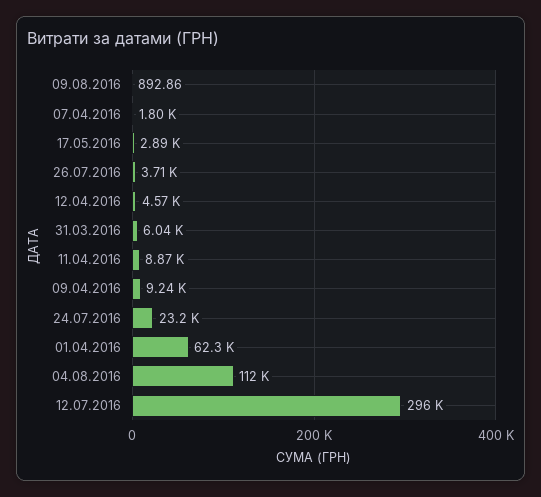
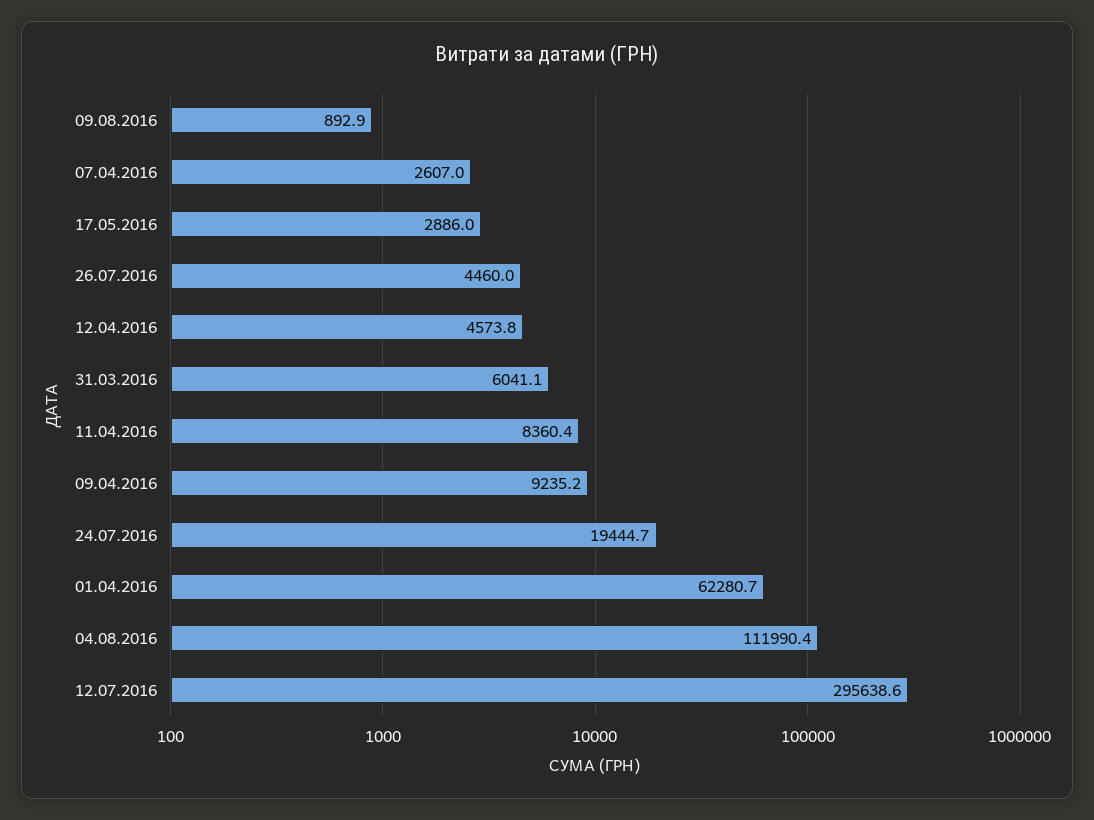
07.04.2016: 1800 -> 2607
26.07.2016: 3710 -> 4460
11.04.2016: 8870 -> 8360.4
24.07.2016: 23200 -> 19444.7

